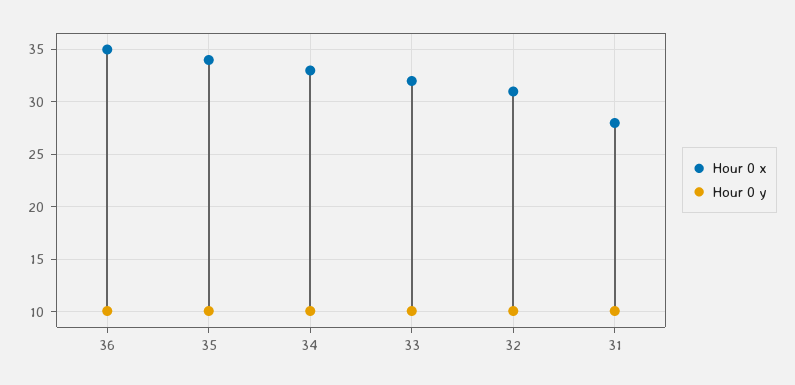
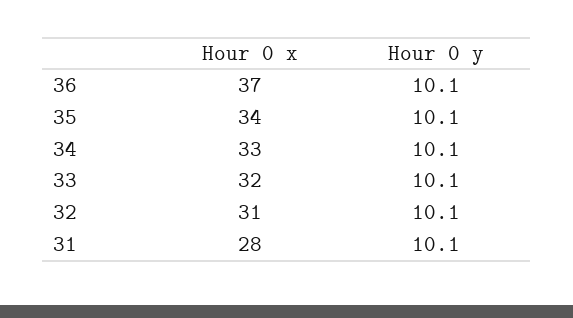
Hour 0 x, 36: 35 -> 37

